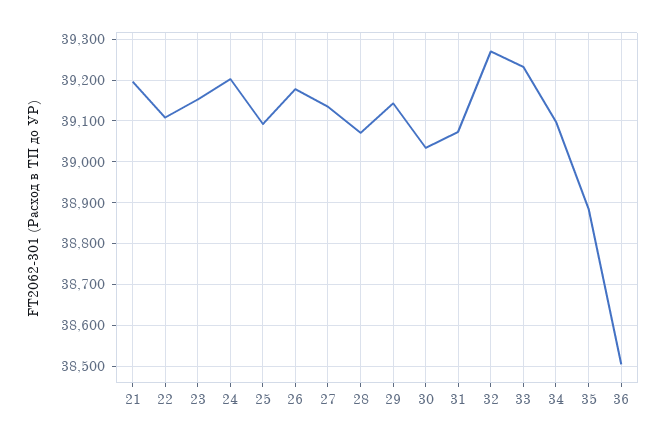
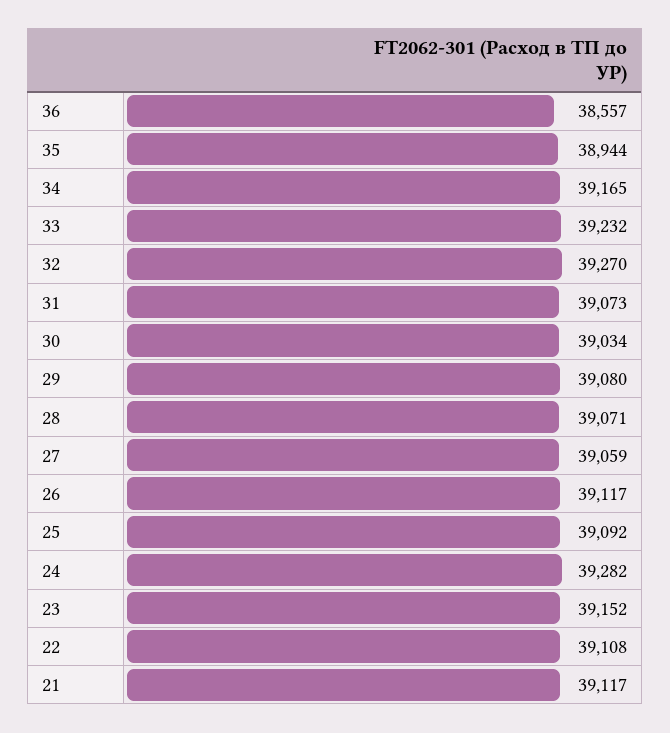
21: 39200 -> 39117
24: 39200 -> 39282
26: 39180 -> 39117
27: 39140 -> 39059
29: 39140 -> 39080
34: 39100 -> 39165
35: 38880 -> 38944
36: 38500 -> 38557

